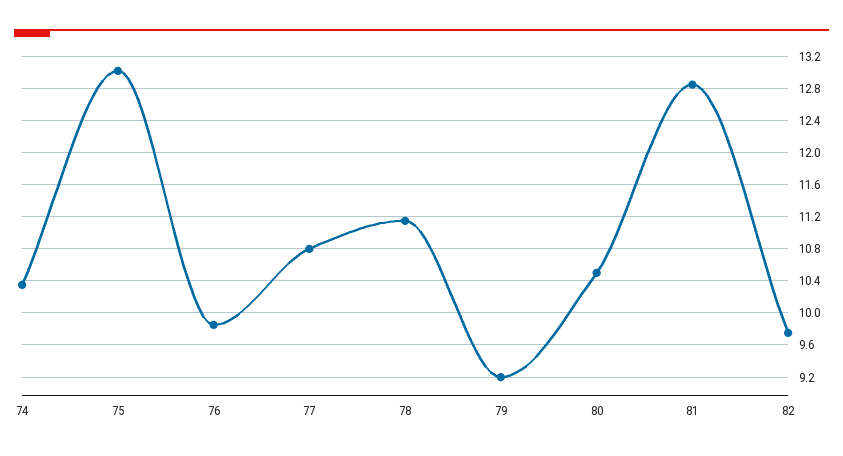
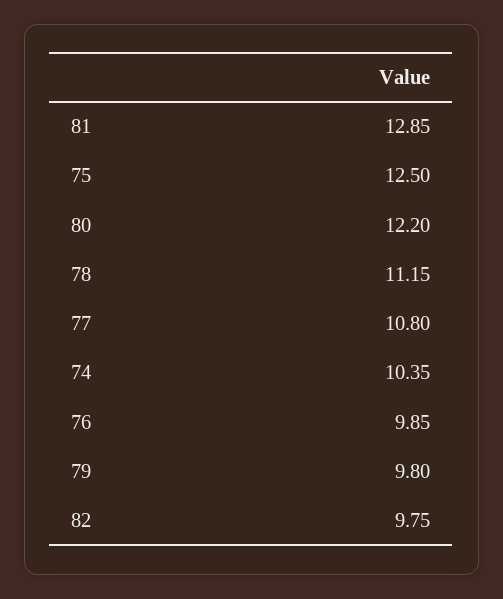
75: 13 -> 12.5
79: 9.2 -> 9.8
80: 10.5 -> 12.2

